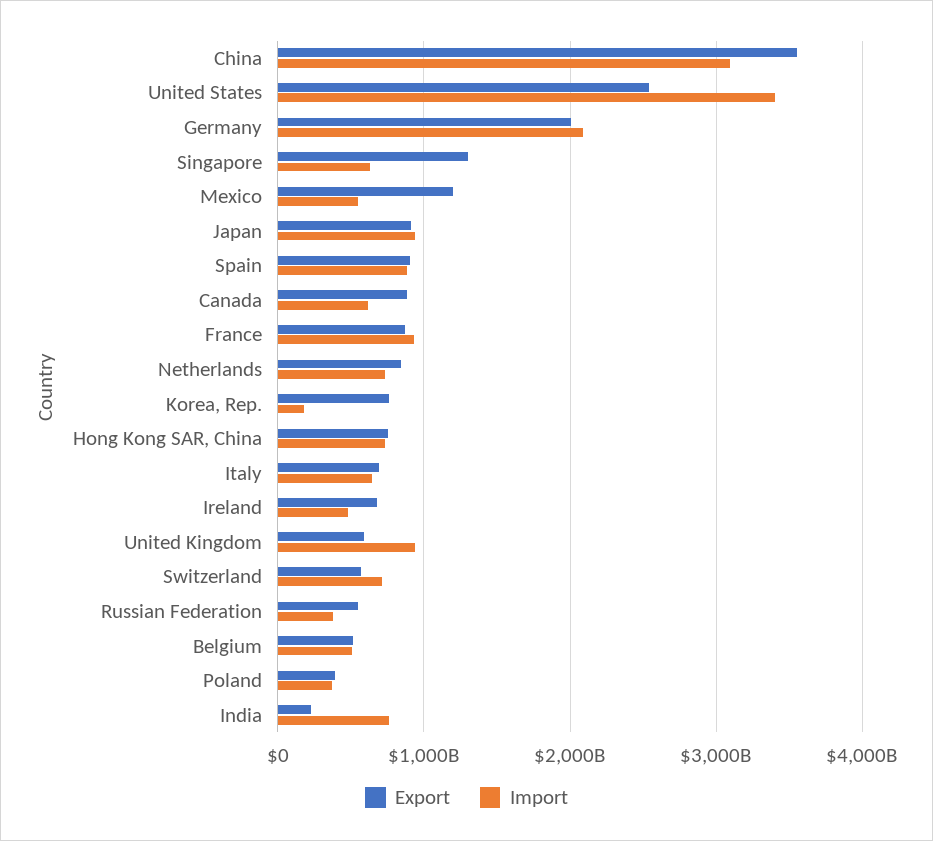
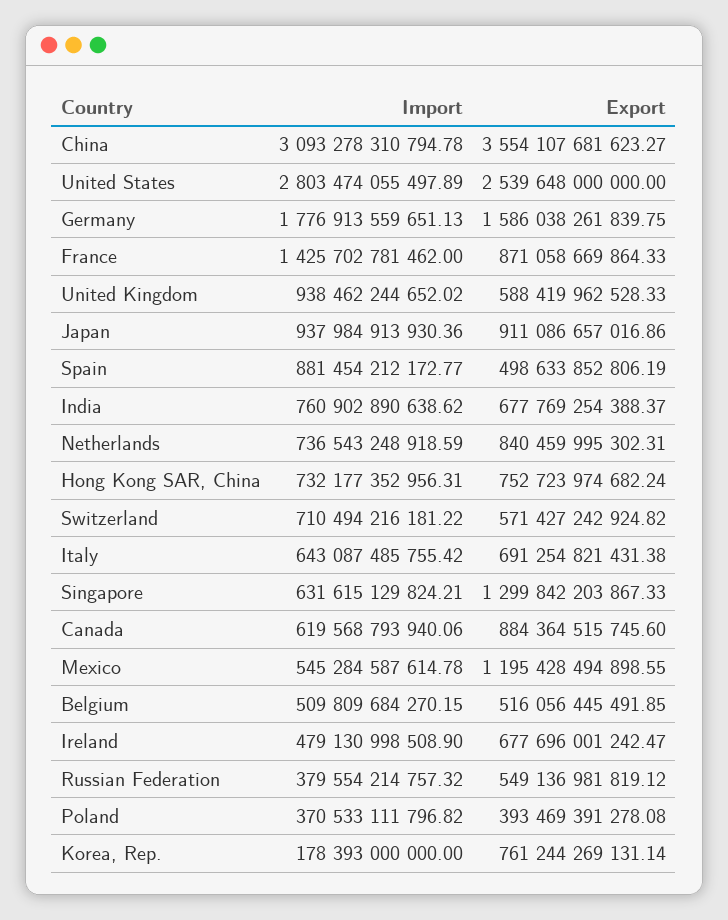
Import, United States: 3400000000000 -> 2803474055497.89
Export, Germany: 2000000000000 -> 1586038261839.75
Import, Germany: 2100000000000 -> 1776913559651.13
Export, Spain: 900000000000 -> 498633852806.19
Import, France: 900000000000 -> 1425702781462
Export, India: 200000000000 -> 677769254388.37

